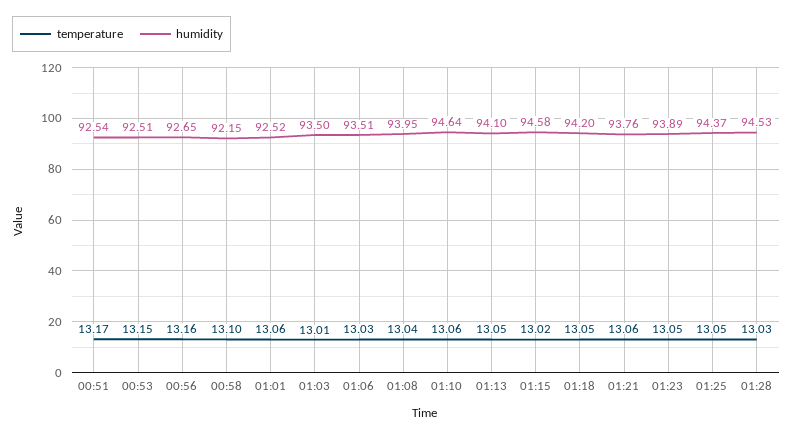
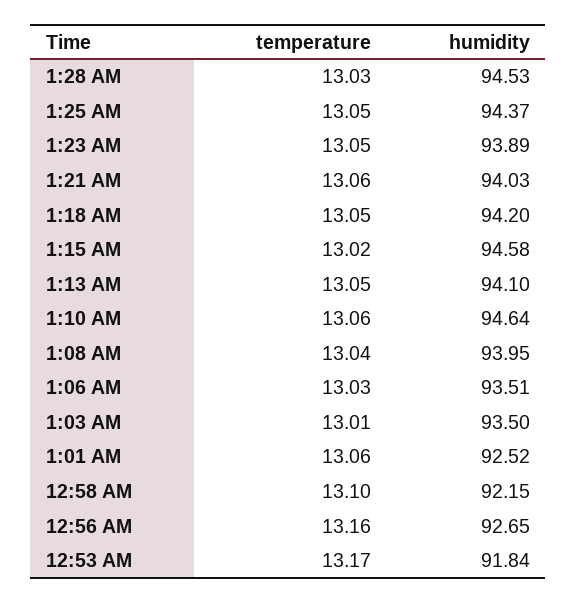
temperature, 00:51: 13.17 -> none
humidity, 00:51: 92.54 -> none
temperature, 00:53: 13.15 -> 13.17
humidity, 00:53: 92.51 -> 91.84
humidity, 01:21: 93.76 -> 94.03

